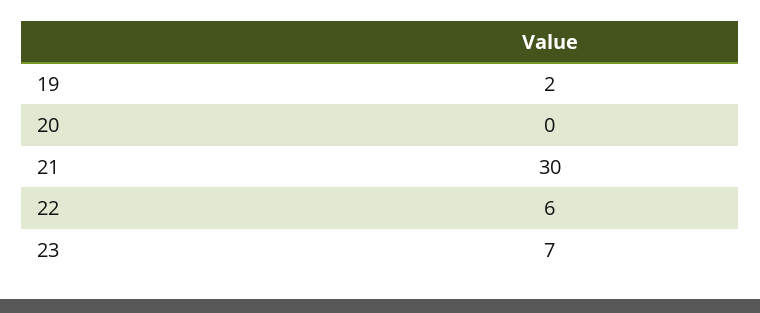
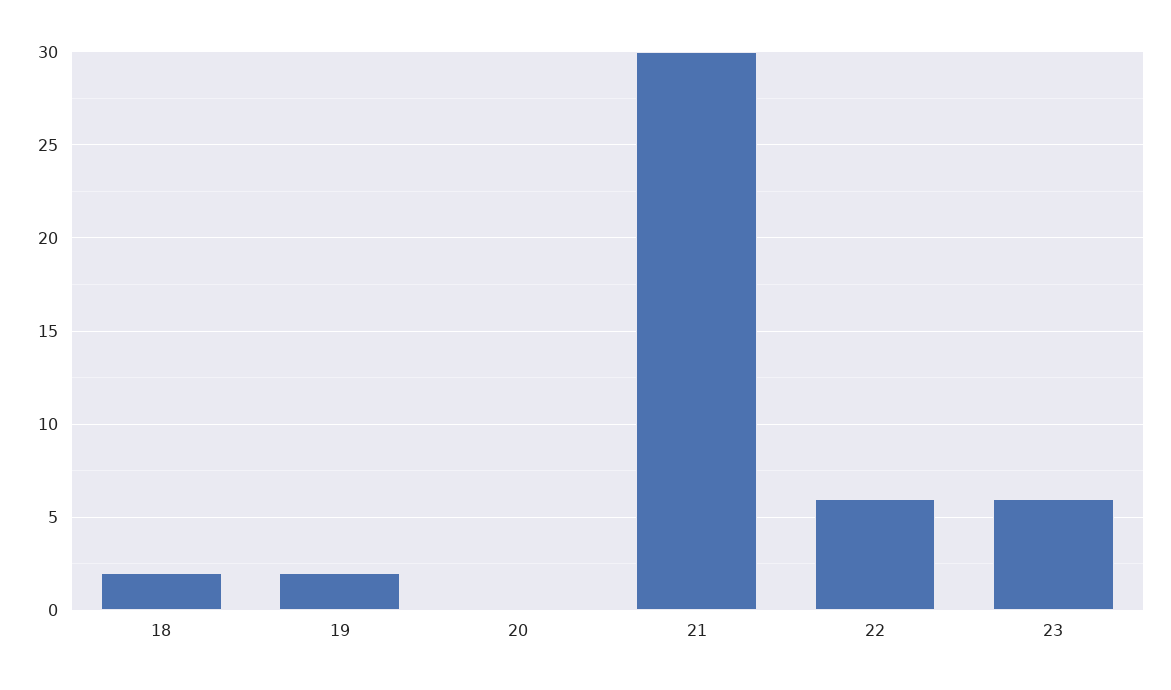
23: 7 -> 6
18: none -> 2

